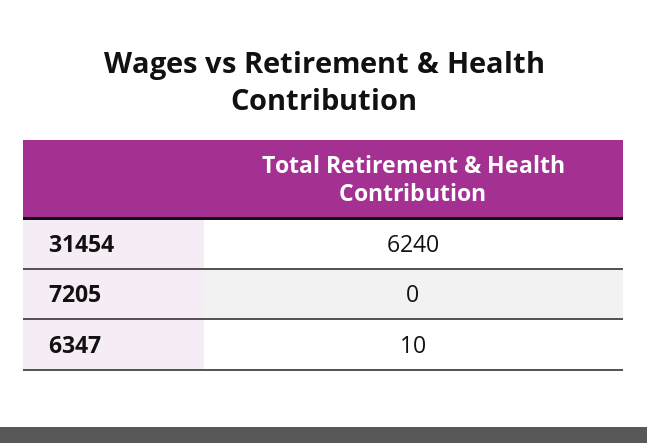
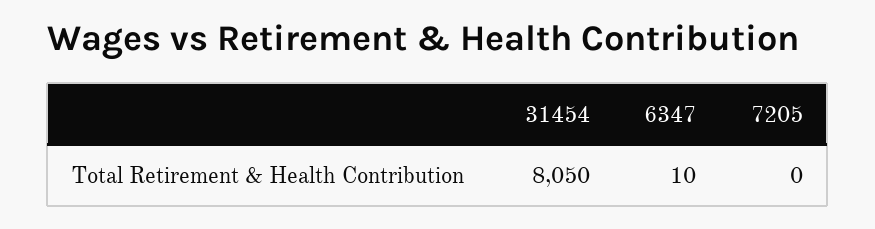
31454: 6240 -> 8050

